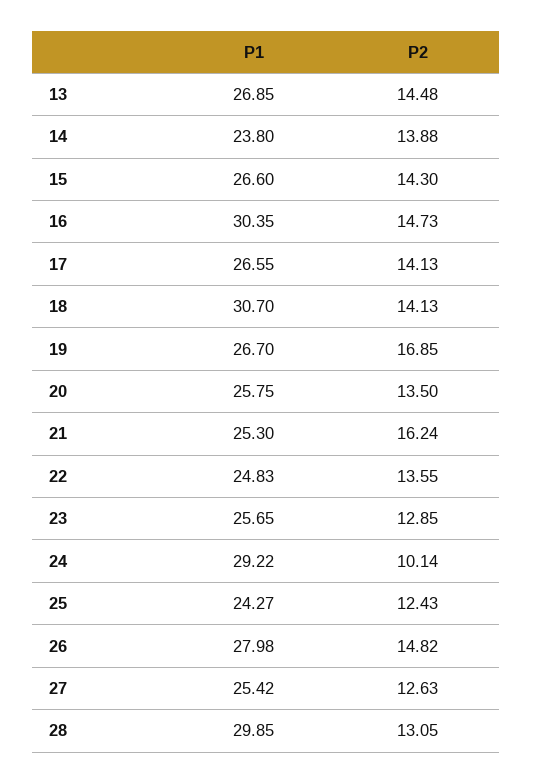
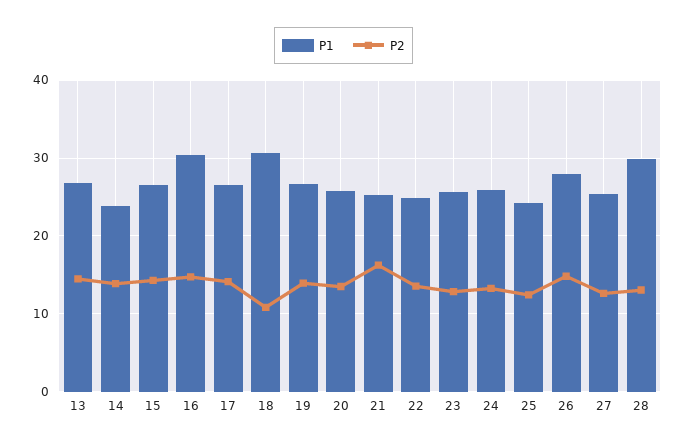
P2, 18: 14.13 -> 11
P2, 19: 16.85 -> 14
P1, 24: 29.22 -> 26
P2, 24: 10.14 -> 13

